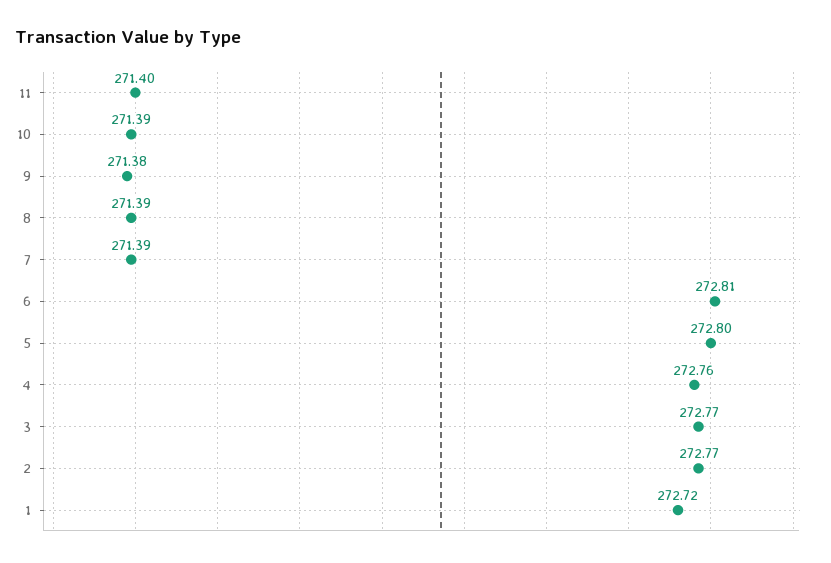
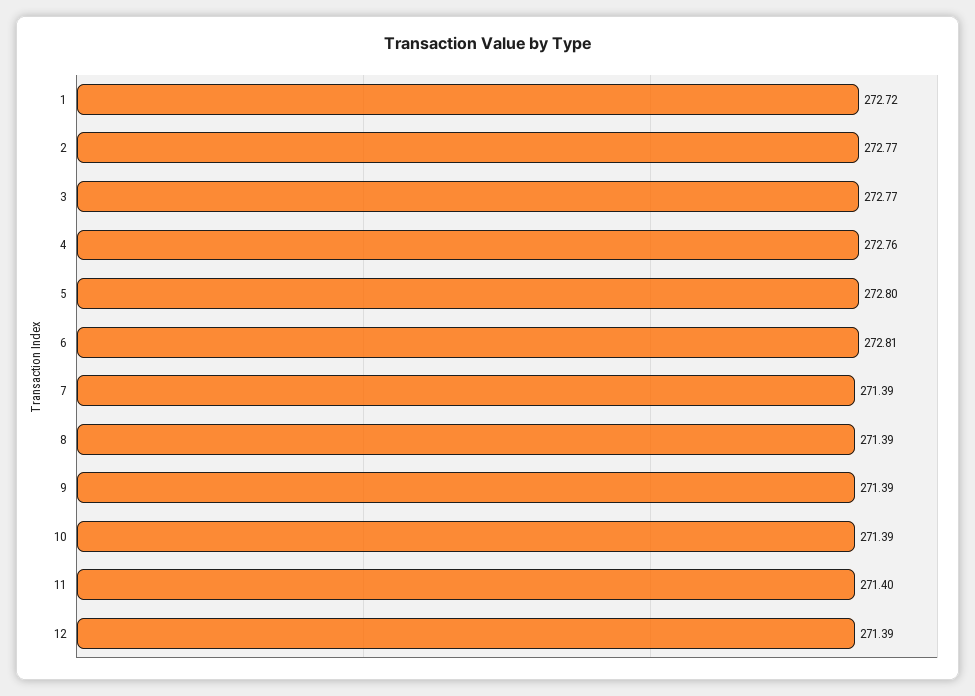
9: 271.38 -> 271.39
12: none -> 271.39

